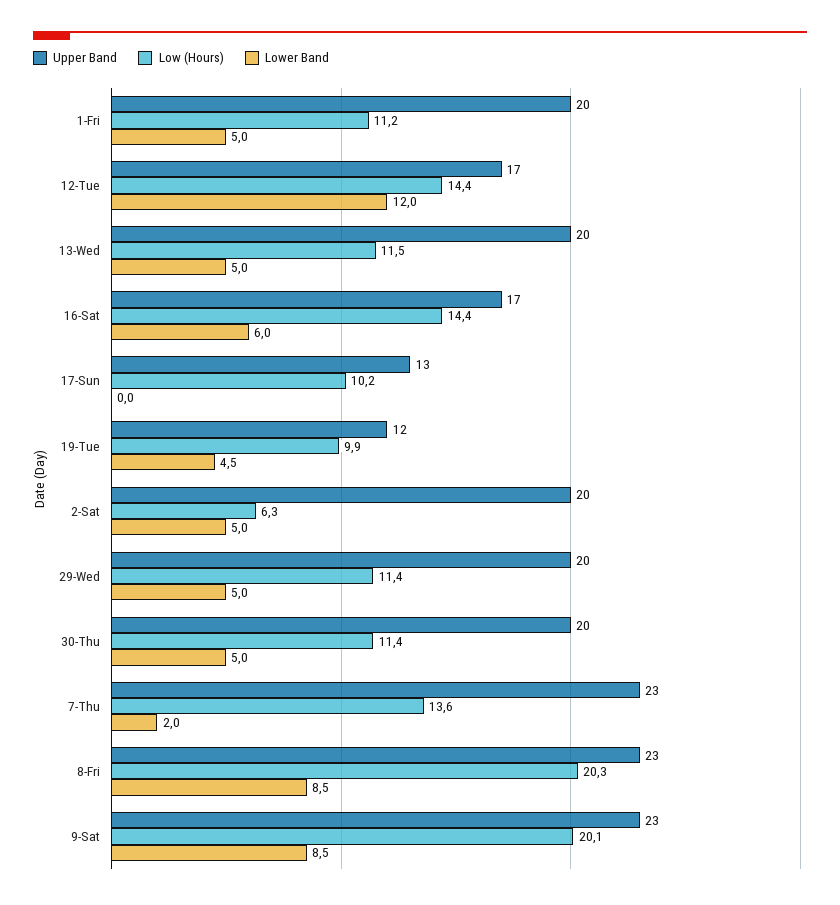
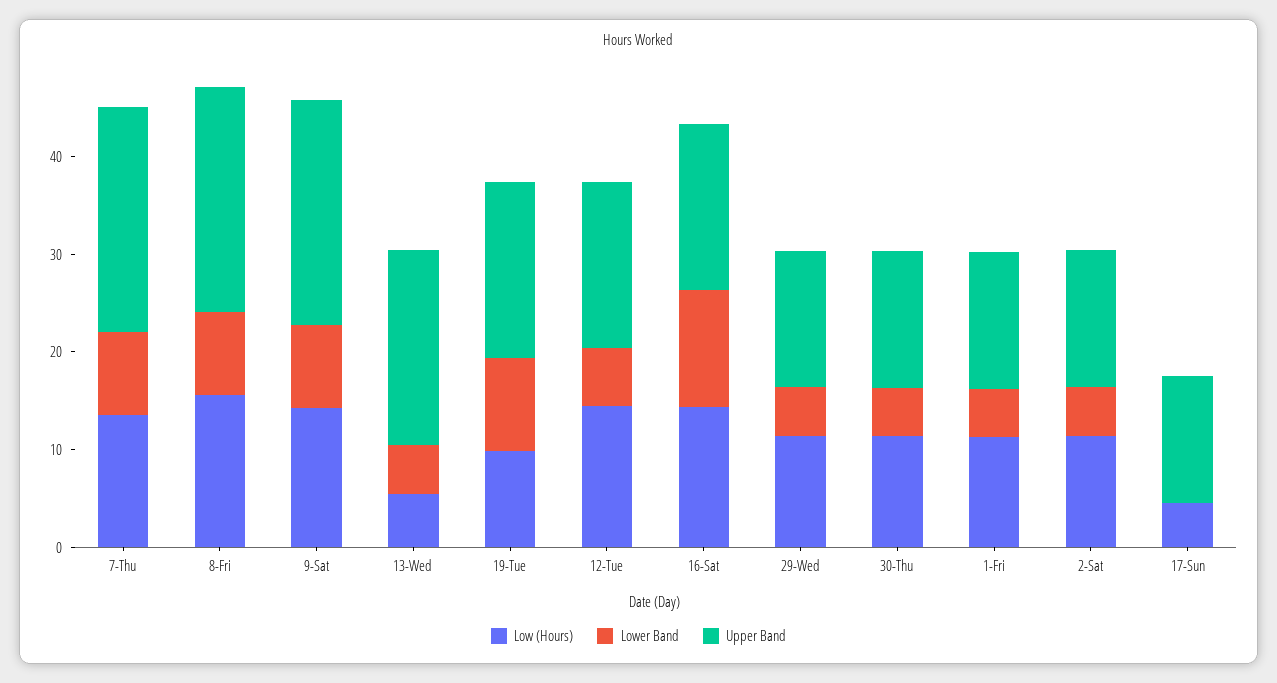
Upper Band, 1-Fri: 20 -> 14
Lower Band, 12-Tue: 12 -> 6
Low (Hours), 13-Wed: 11.5 -> 6
Lower Band, 16-Sat: 6 -> 12
Low (Hours), 17-Sun: 10.2 -> 4
Upper Band, 19-Tue: 12 -> 18
Lower Band, 19-Tue: 4.5 -> 10
Upper Band, 2-Sat: 20 -> 14
Low (Hours), 2-Sat: 6.3 -> 12
Upper Band, 29-Wed: 20 -> 14
Upper Band, 30-Thu: 20 -> 14
Lower Band, 7-Thu: 2 -> 8
Low (Hours), 8-Fri: 20.3 -> 16
Low (Hours), 9-Sat: 20.1 -> 14

